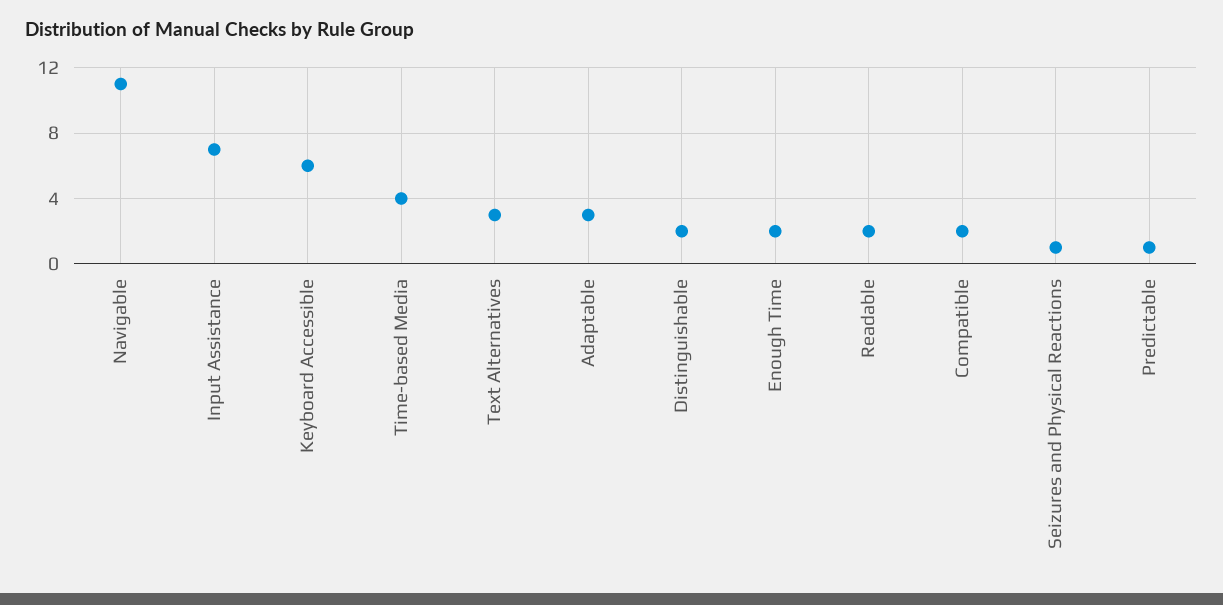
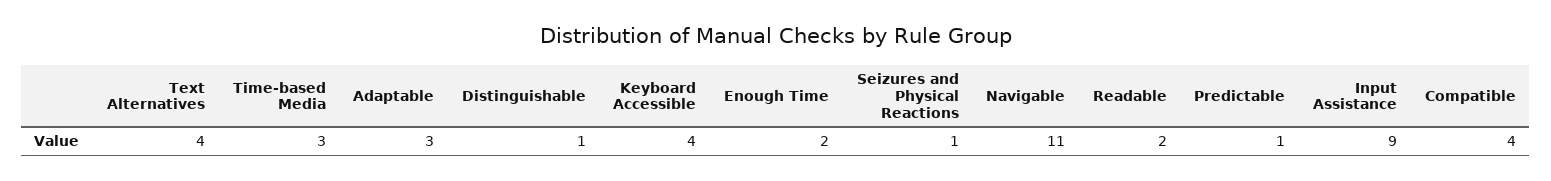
Input Assistance: 7 -> 9
Keyboard Accessible: 6 -> 4
Time-based Media: 4 -> 3
Text Alternatives: 3 -> 4
Distinguishable: 2 -> 1
Compatible: 2 -> 4

